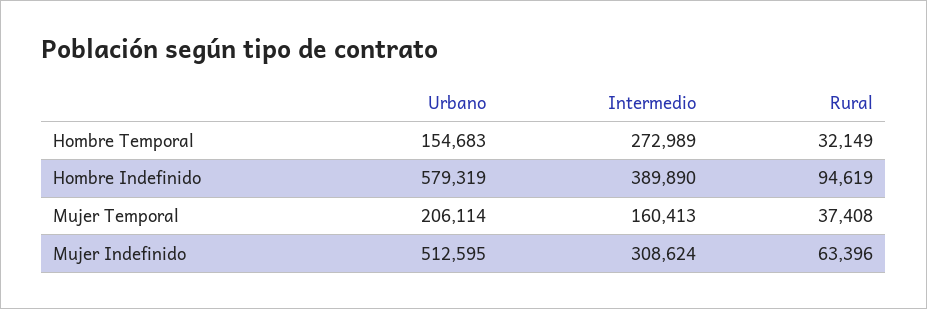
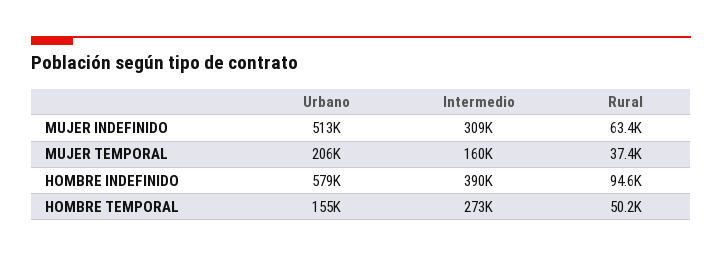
Rural, Hombre Temporal: 32149 -> 50200

